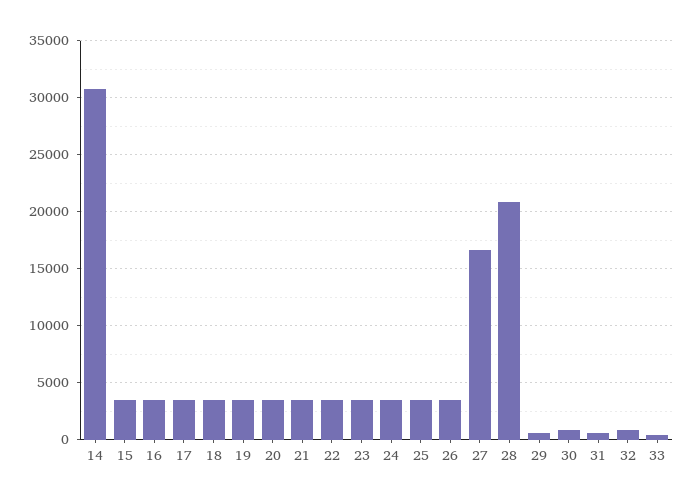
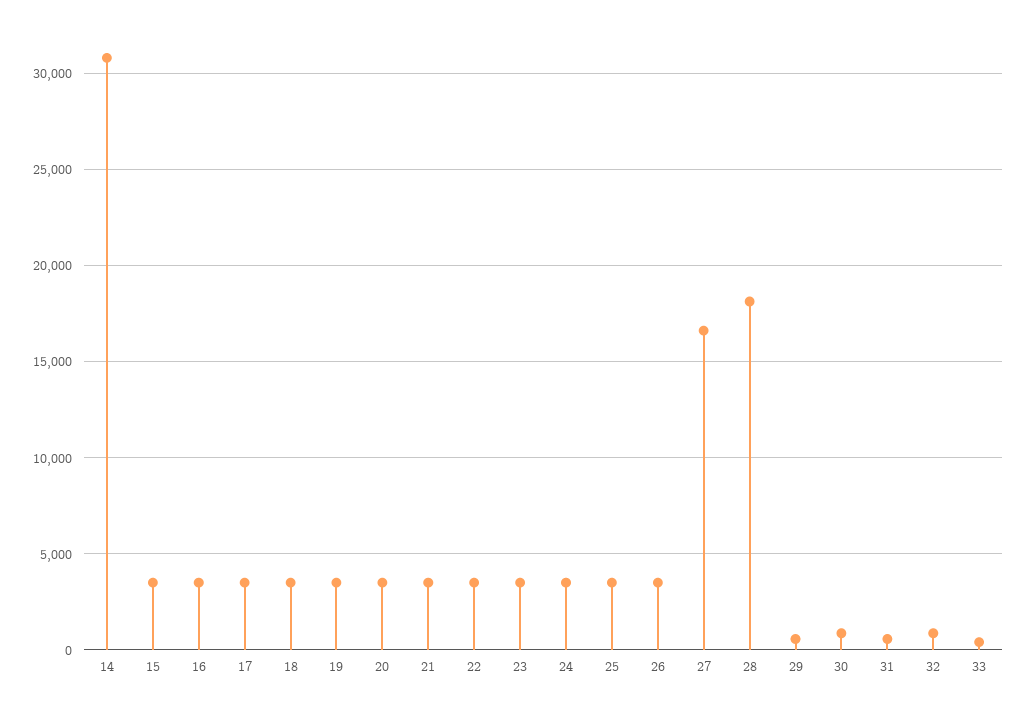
28: 21000 -> 18000

